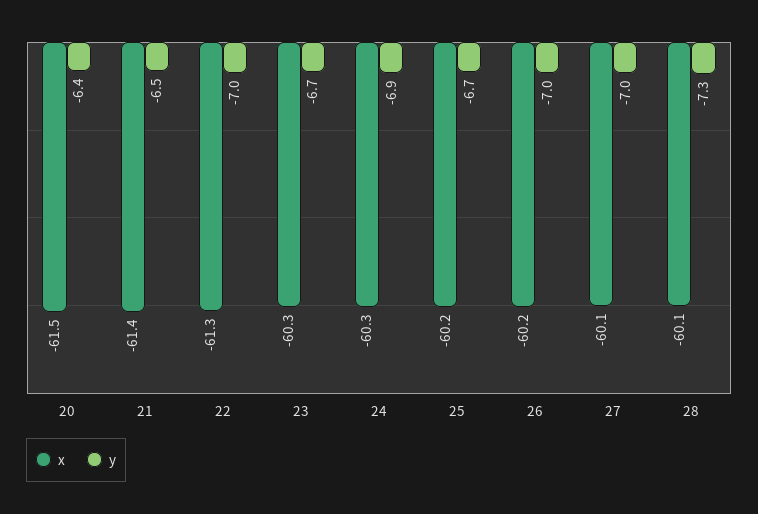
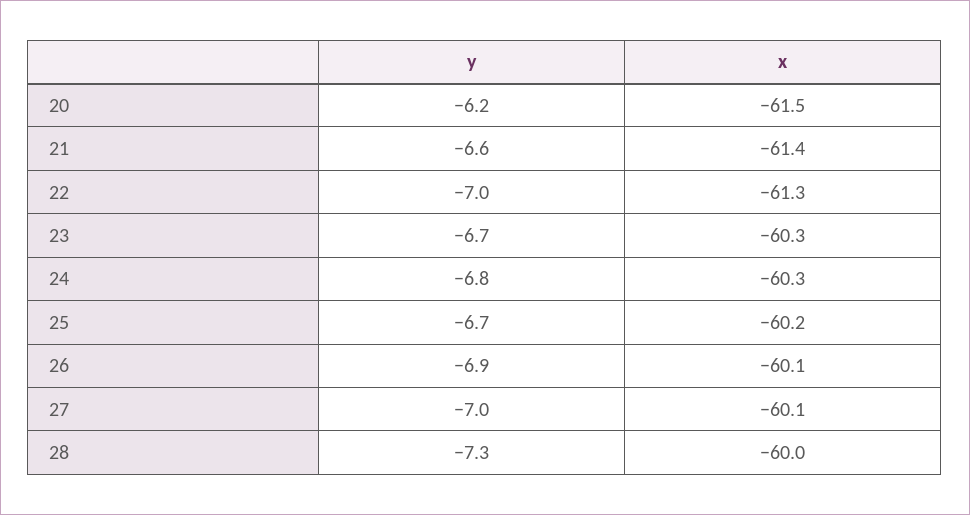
y, 20: -6.4 -> -6.2
y, 21: -6.5 -> -6.6
y, 24: -6.9 -> -6.8
x, 26: -60.2 -> -60.1
y, 26: -7 -> -6.9
x, 28: -60.1 -> -60

